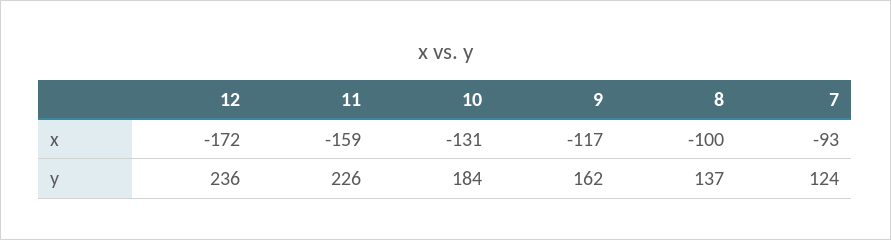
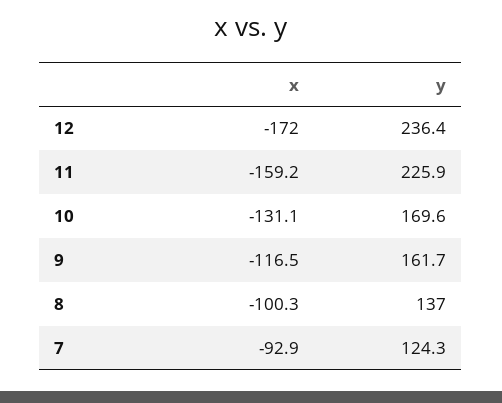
10, y: 184 -> 169.6

